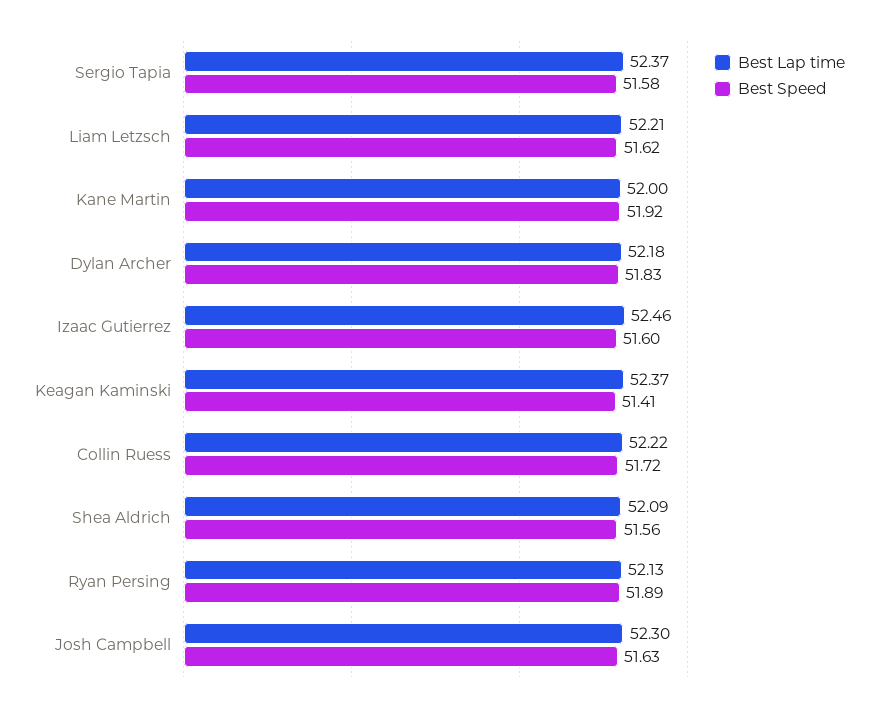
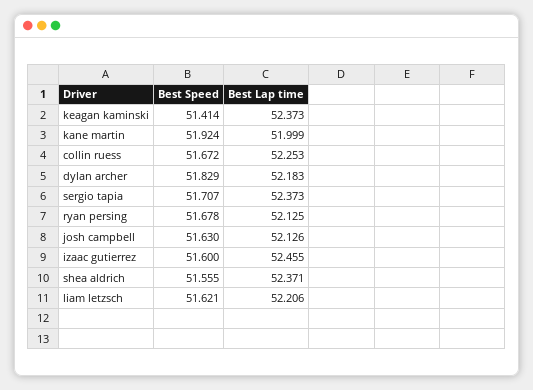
Best Speed, Sergio Tapia: 51.58 -> 51.707
Best Lap time, Collin Ruess: 52.22 -> 52.253
Best Speed, Collin Ruess: 51.72 -> 51.672
Best Lap time, Shea Aldrich: 52.09 -> 52.371
Best Speed, Ryan Persing: 51.89 -> 51.678
Best Lap time, Josh Campbell: 52.3 -> 52.126

